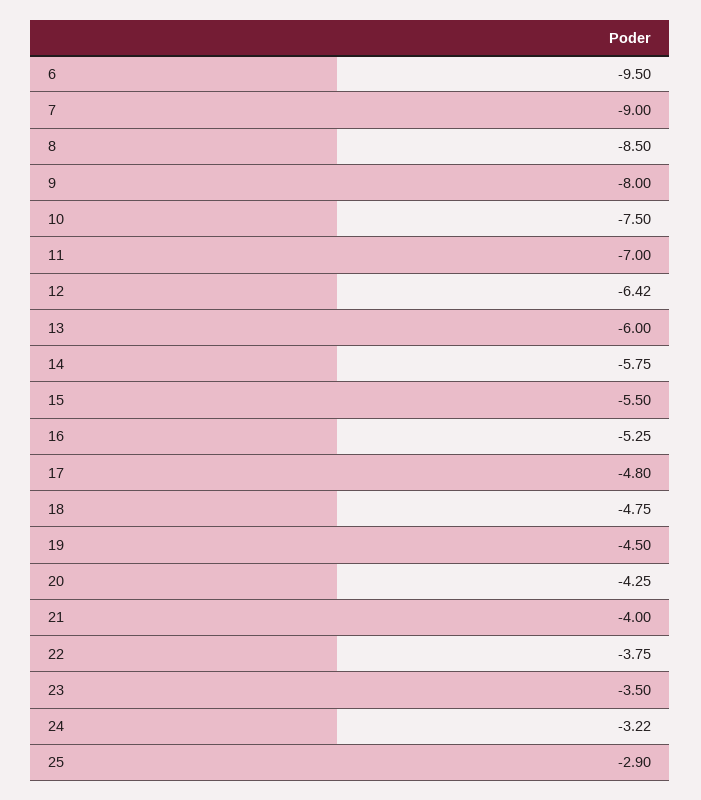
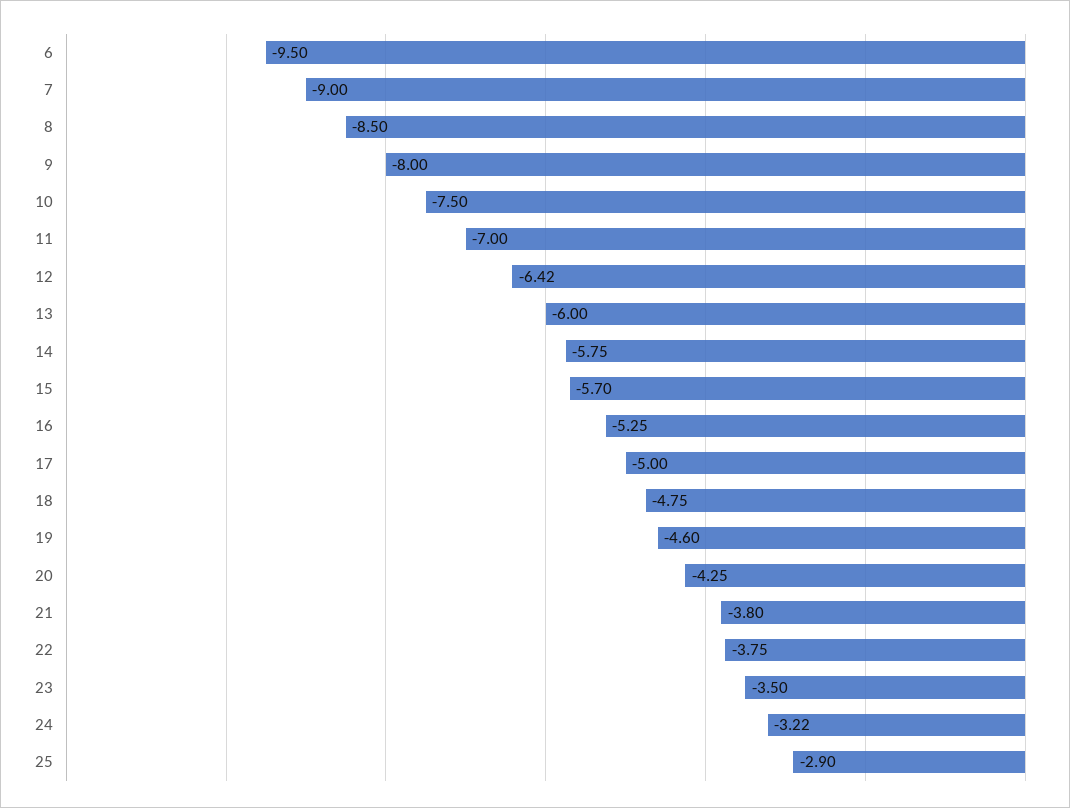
15: -5.5 -> -5.7
17: -4.8 -> -5
19: -4.5 -> -4.6
21: -4 -> -3.8

